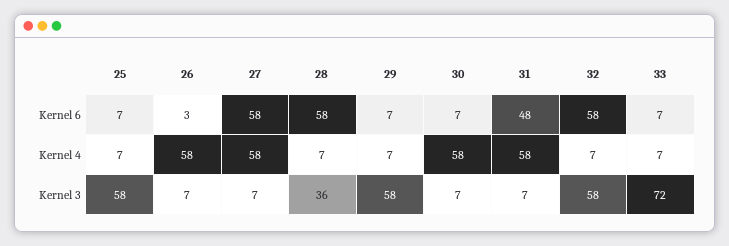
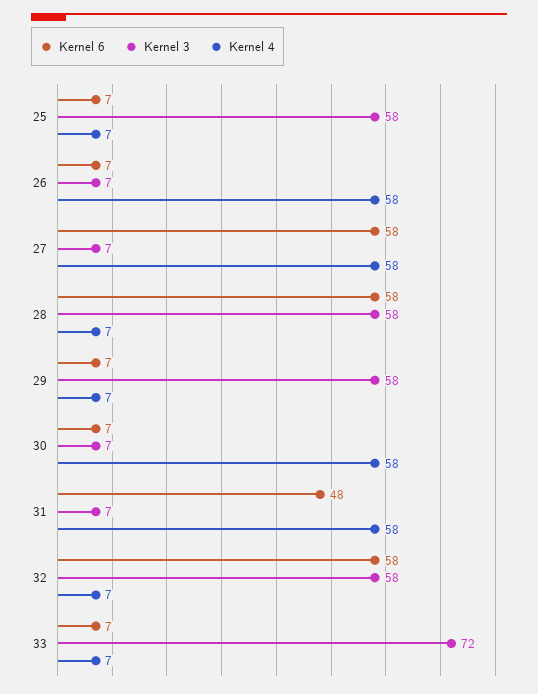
Kernel 6, 26: 3 -> 7
Kernel 3, 28: 36 -> 58

